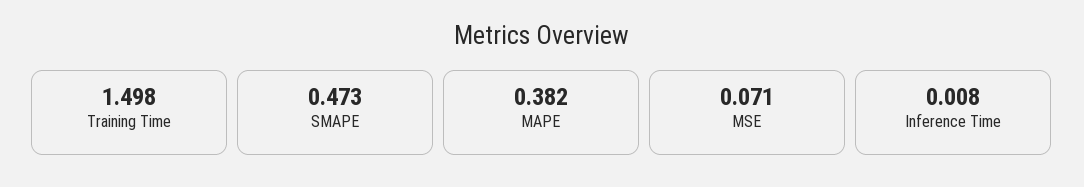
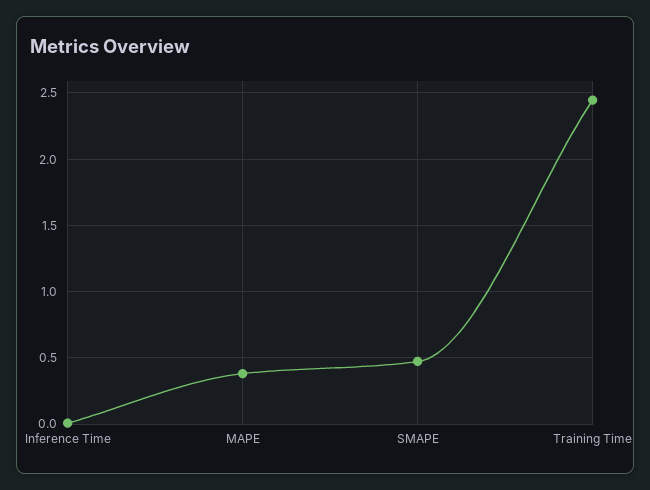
Training Time: 1.498 -> 2.45
MSE: 0.071 -> none

